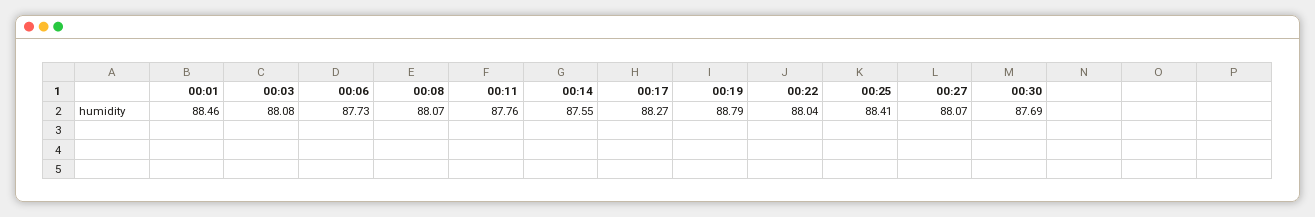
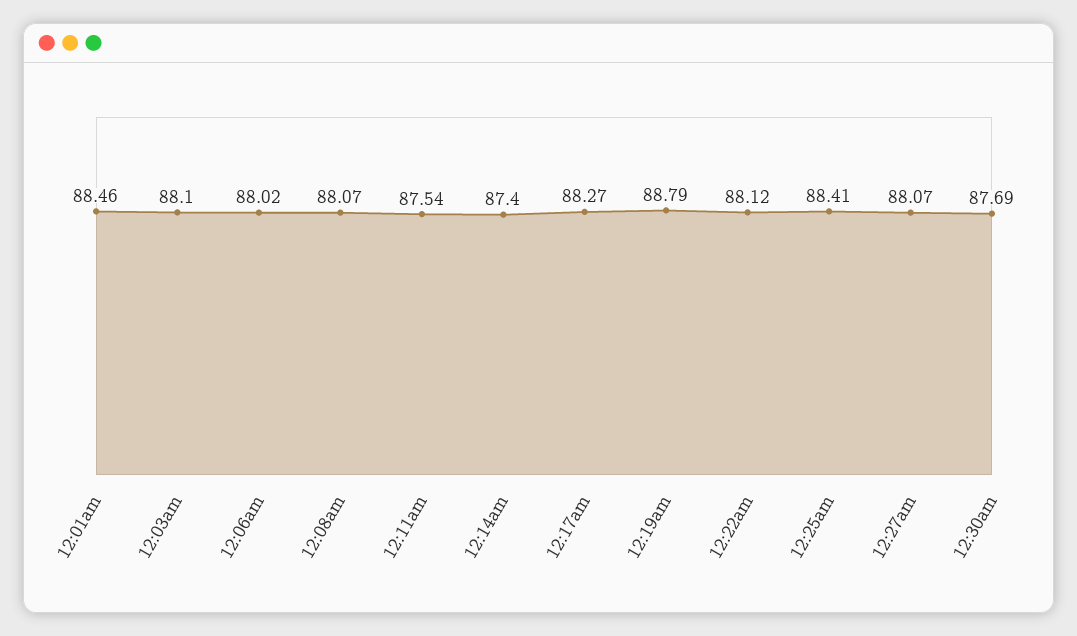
00:03: 88.08 -> 88.1
00:06: 87.73 -> 88.02
00:11: 87.76 -> 87.54
00:14: 87.55 -> 87.4
00:22: 88.04 -> 88.12

